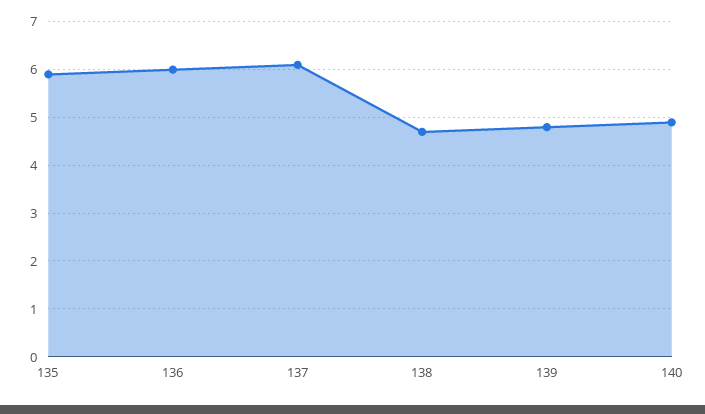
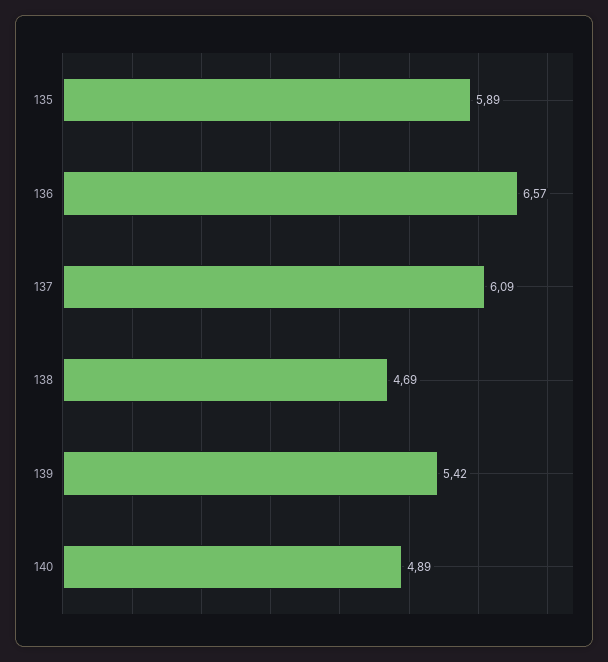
136: 6 -> 6.57
139: 4.8 -> 5.42

